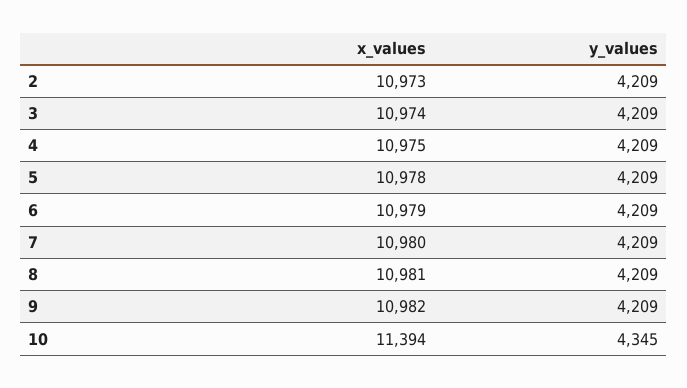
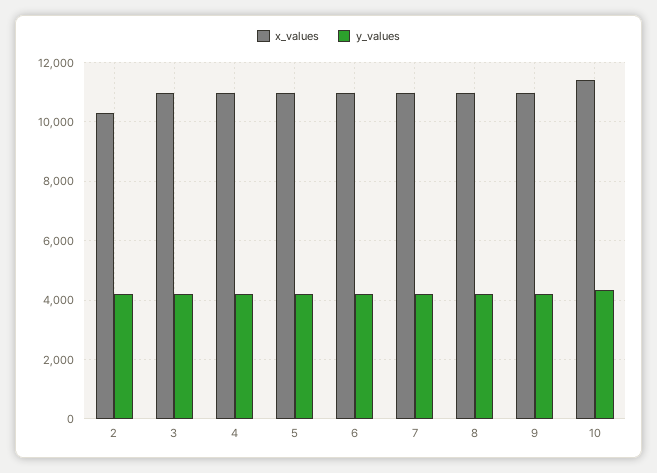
x_values, 2: 10973 -> 10250

